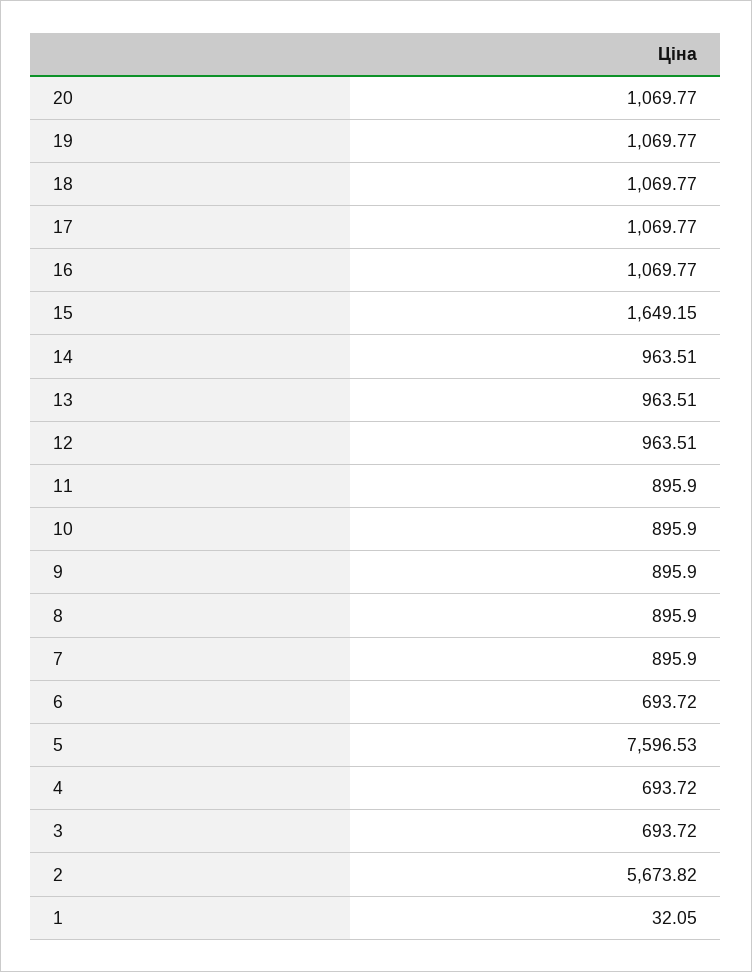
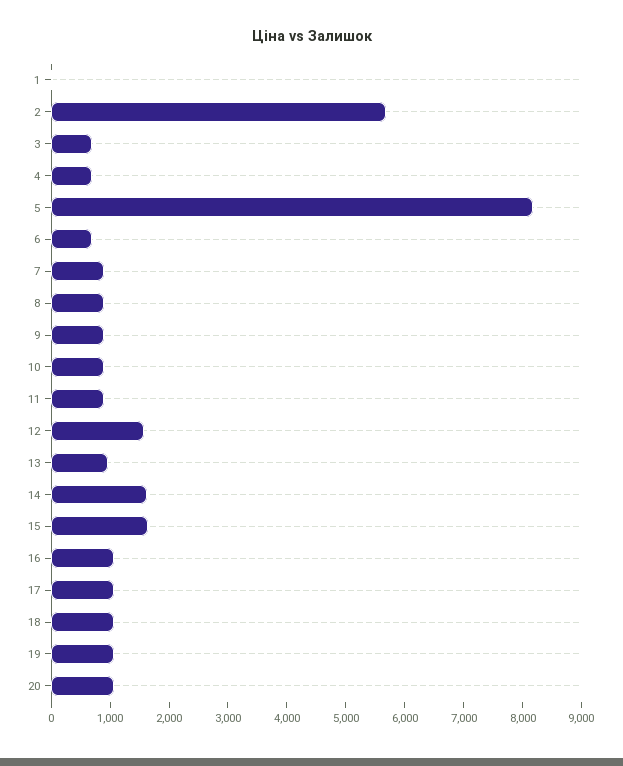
14: 963.51 -> 1600
12: 963.51 -> 1600
5: 7596.53 -> 8200

